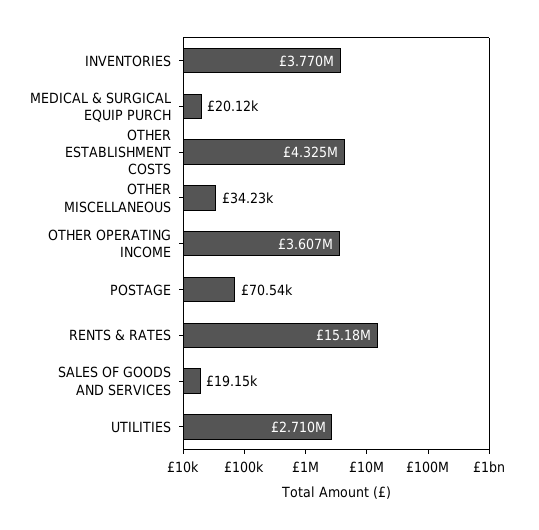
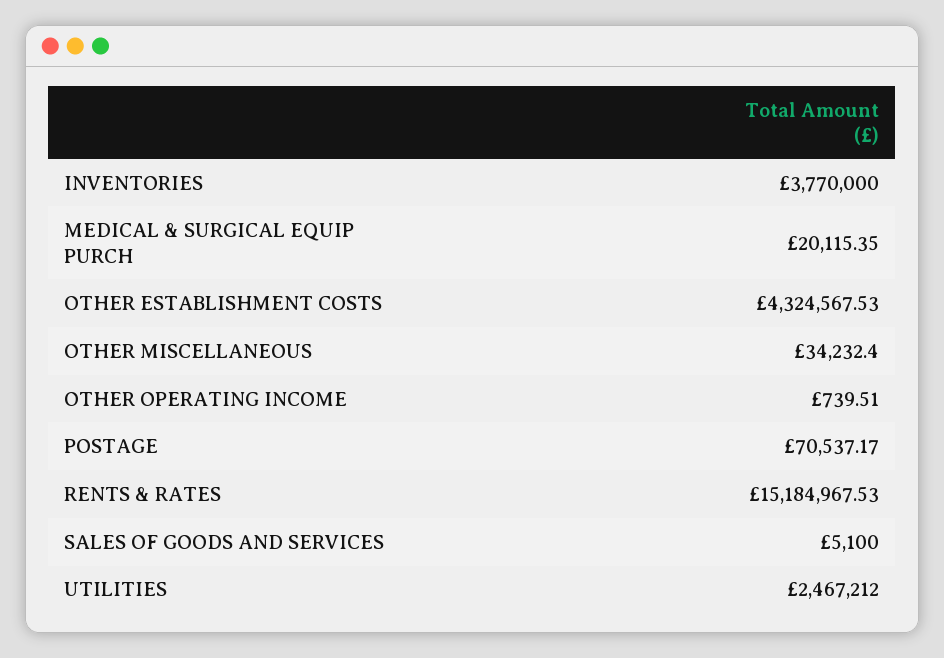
OTHER OPERATING INCOME: 3607000 -> 739.51
SALES OF GOODS AND SERVICES: 19150 -> 5100
UTILITIES: 2710000 -> 2467212

